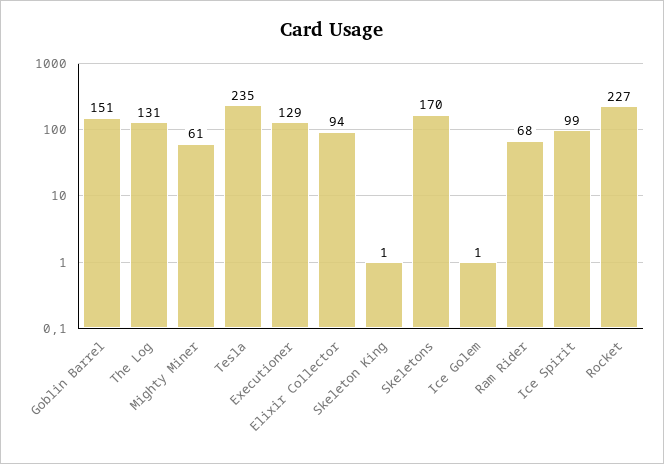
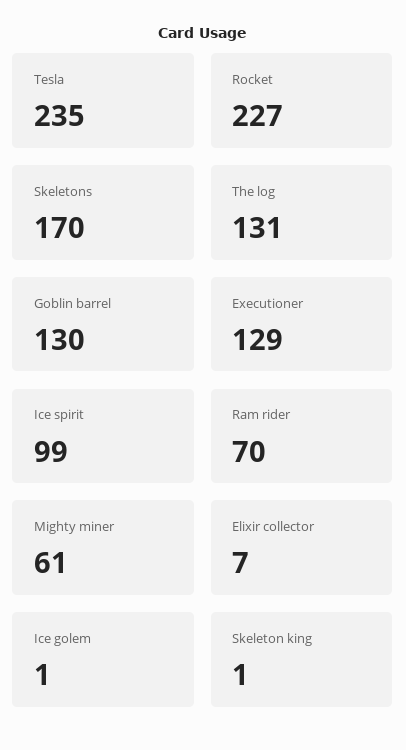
Goblin Barrel: 151 -> 130
Elixir Collector: 94 -> 7
Ram Rider: 68 -> 70

